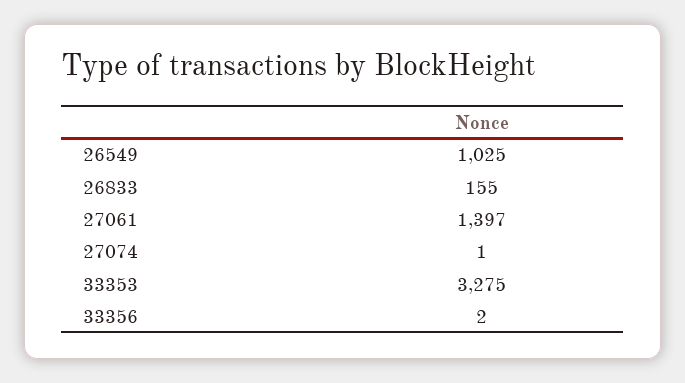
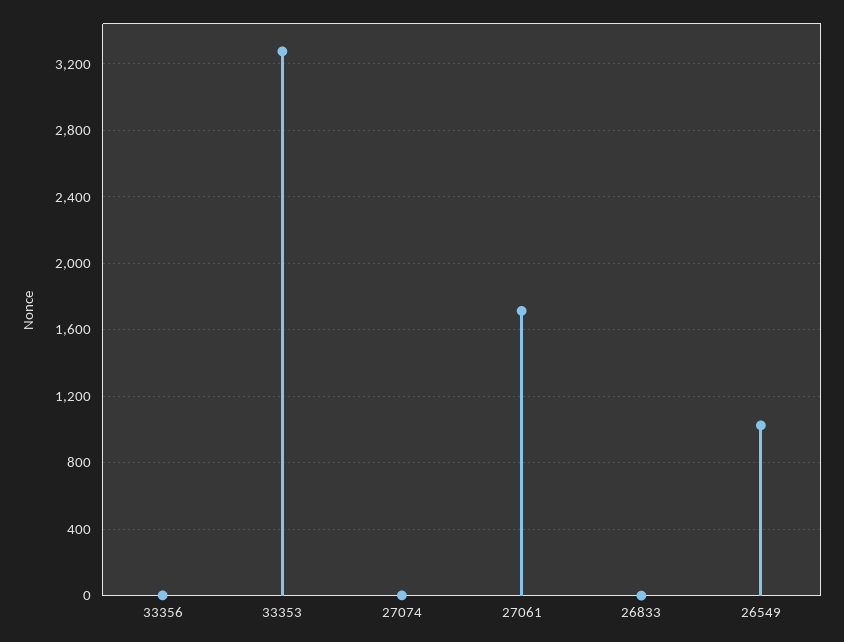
26833: 155 -> 0
27061: 1397 -> 1700

